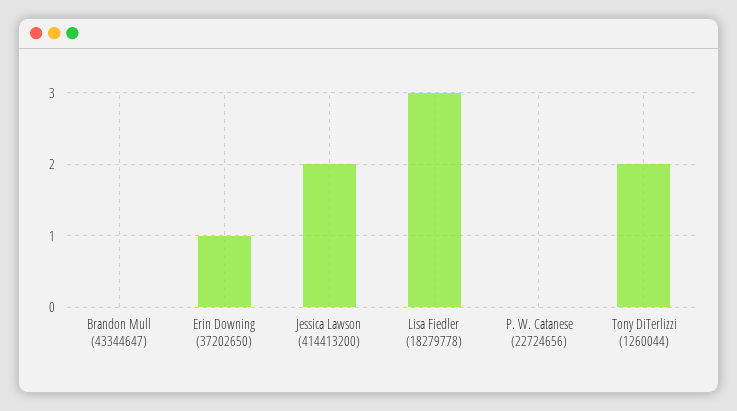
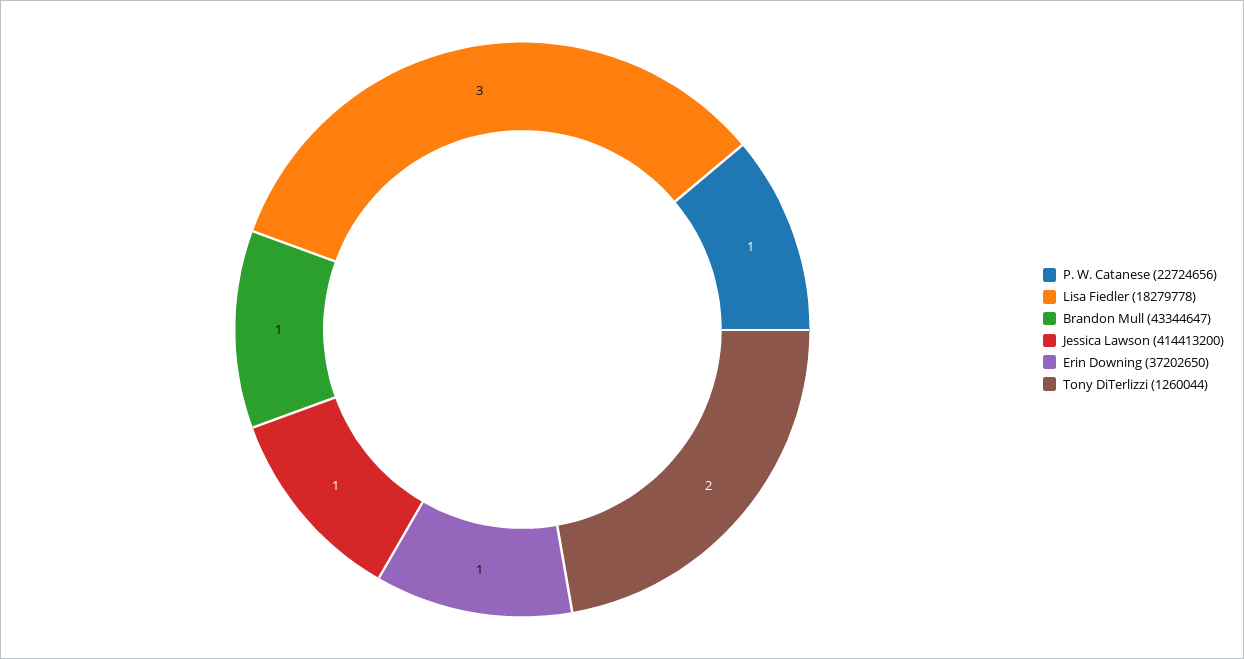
Brandon Mull (43344647): 0 -> 1
Jessica Lawson (414413200): 2 -> 1
P. W. Catanese (22724656): 0 -> 1

